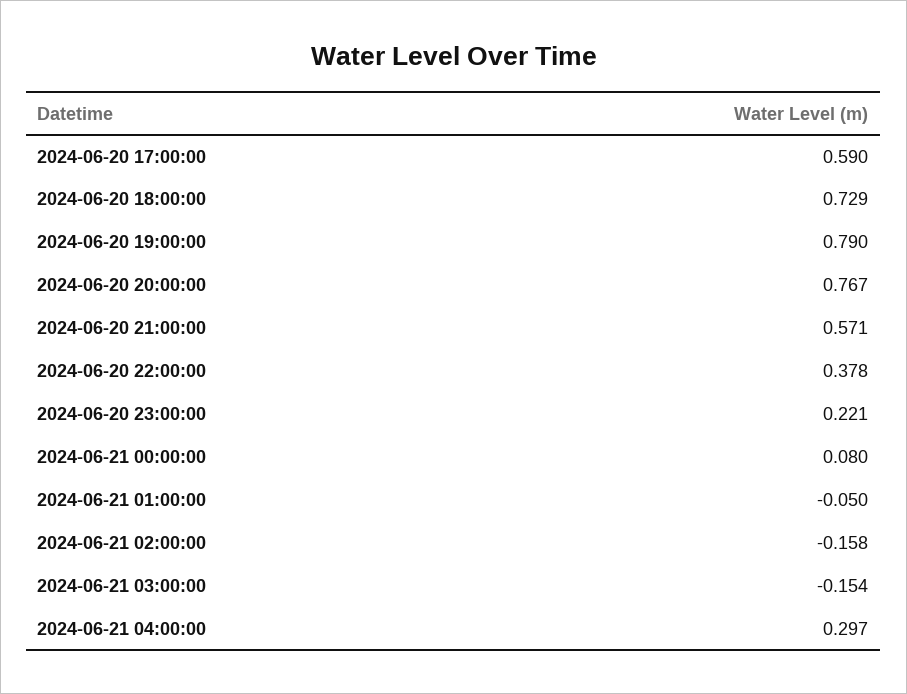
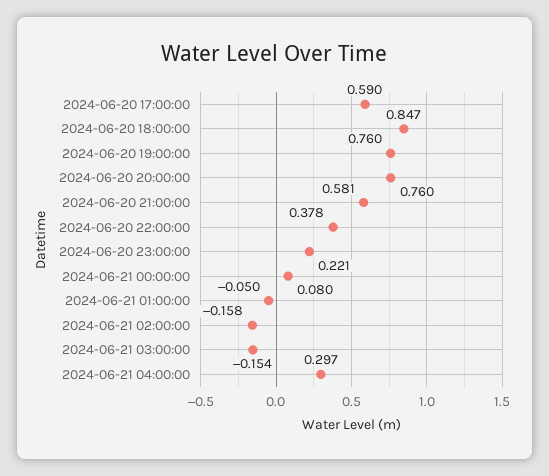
2024-06-20 18:00:00: 0.729 -> 0.847
2024-06-20 19:00:00: 0.79 -> 0.76
2024-06-20 20:00:00: 0.767 -> 0.76
2024-06-20 21:00:00: 0.571 -> 0.581

